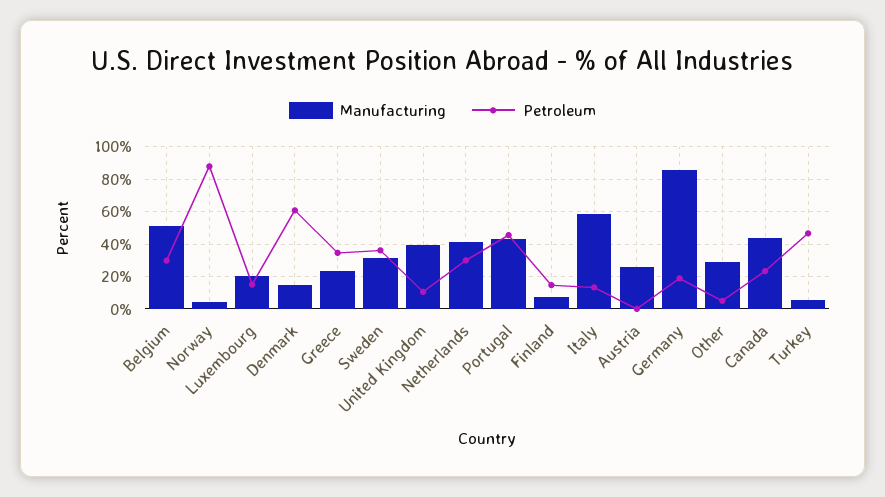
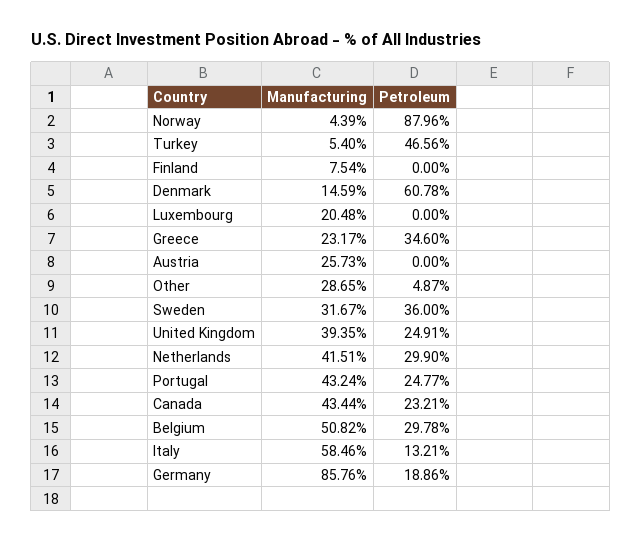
Petroleum, Luxembourg: 15 -> 0
Petroleum, United Kingdom: 10 -> 24.91
Petroleum, Portugal: 45 -> 24.77
Petroleum, Finland: 15 -> 0

